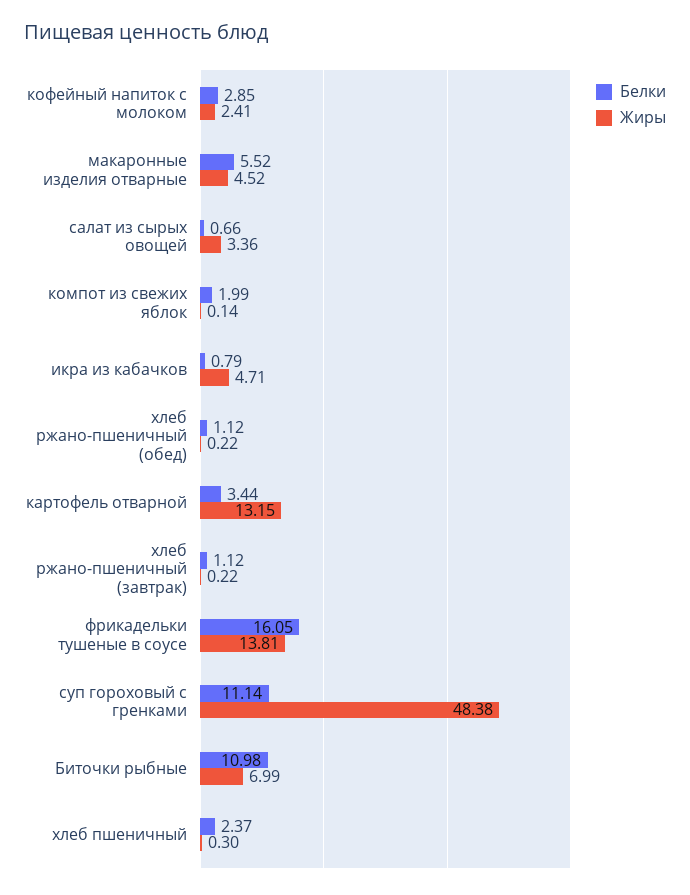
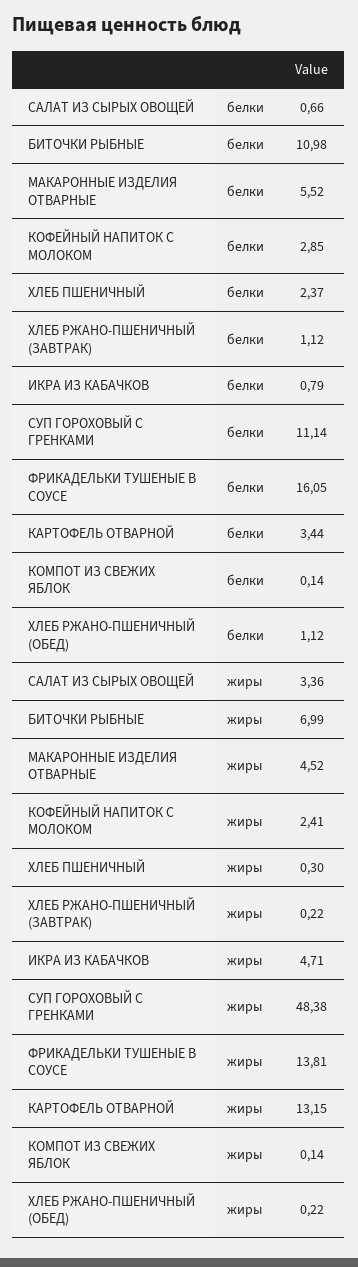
Белки, компот из свежих яблок: 1.99 -> 0.14

